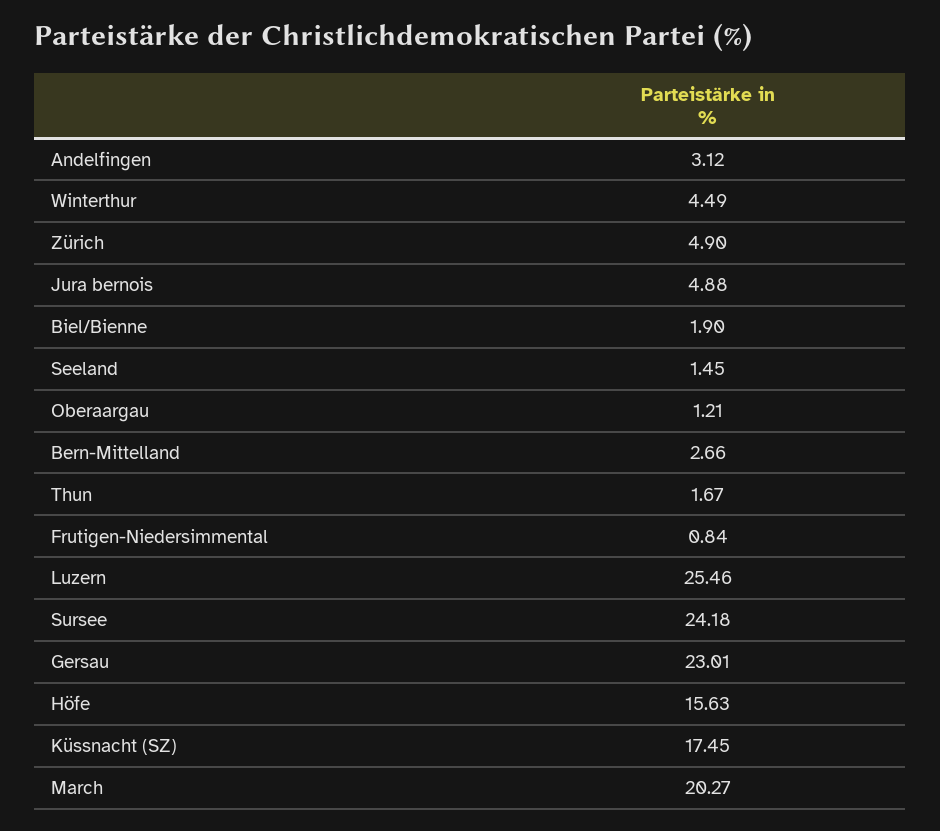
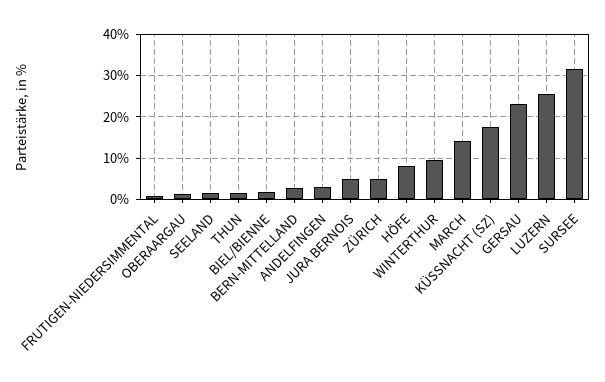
Winterthur: 4.49 -> 10
Sursee: 24.18 -> 32
Höfe: 15.63 -> 8
March: 20.27 -> 14

